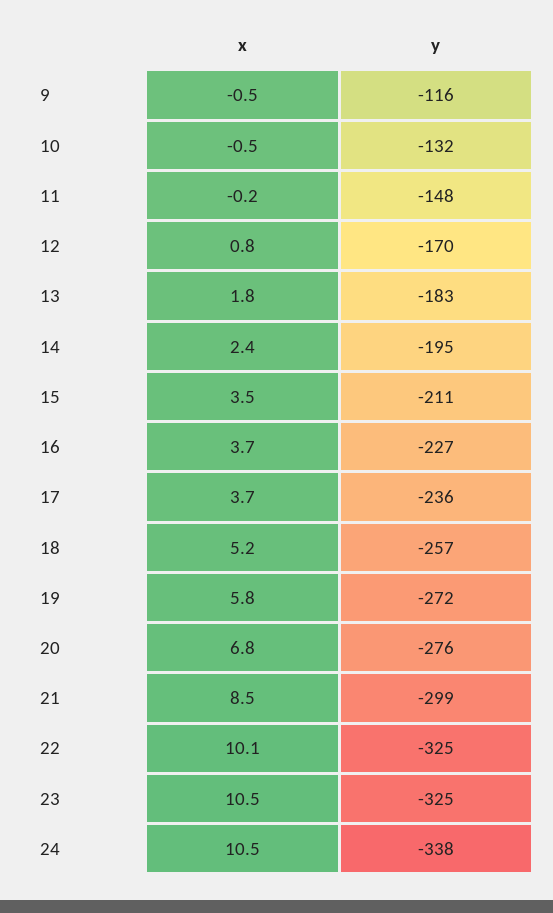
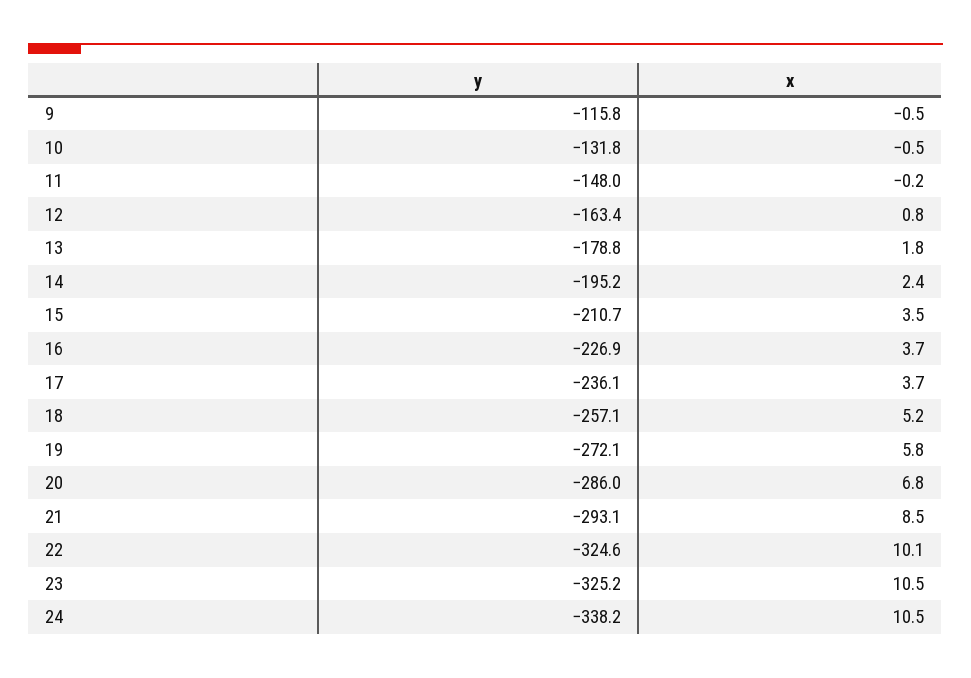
y, 12: -170 -> -163.4
y, 13: -183 -> -178.8
y, 20: -276 -> -286
y, 21: -299 -> -293.1

